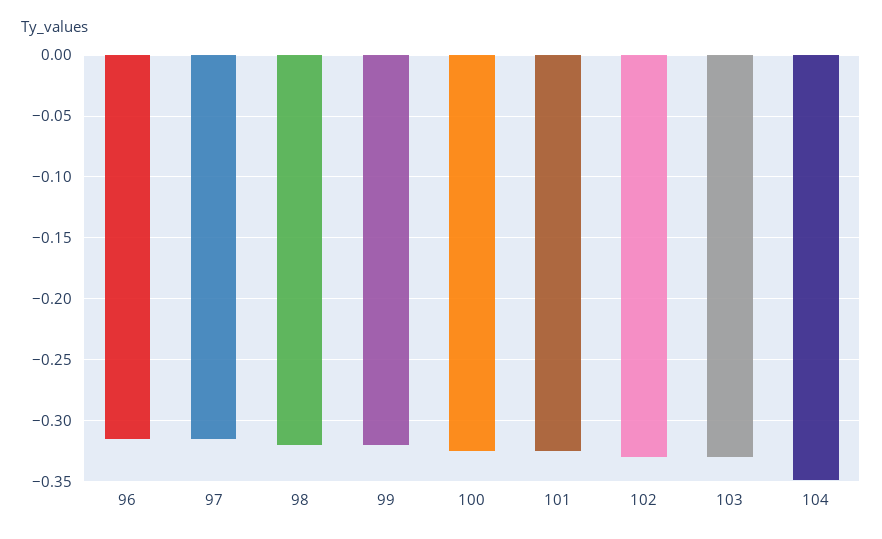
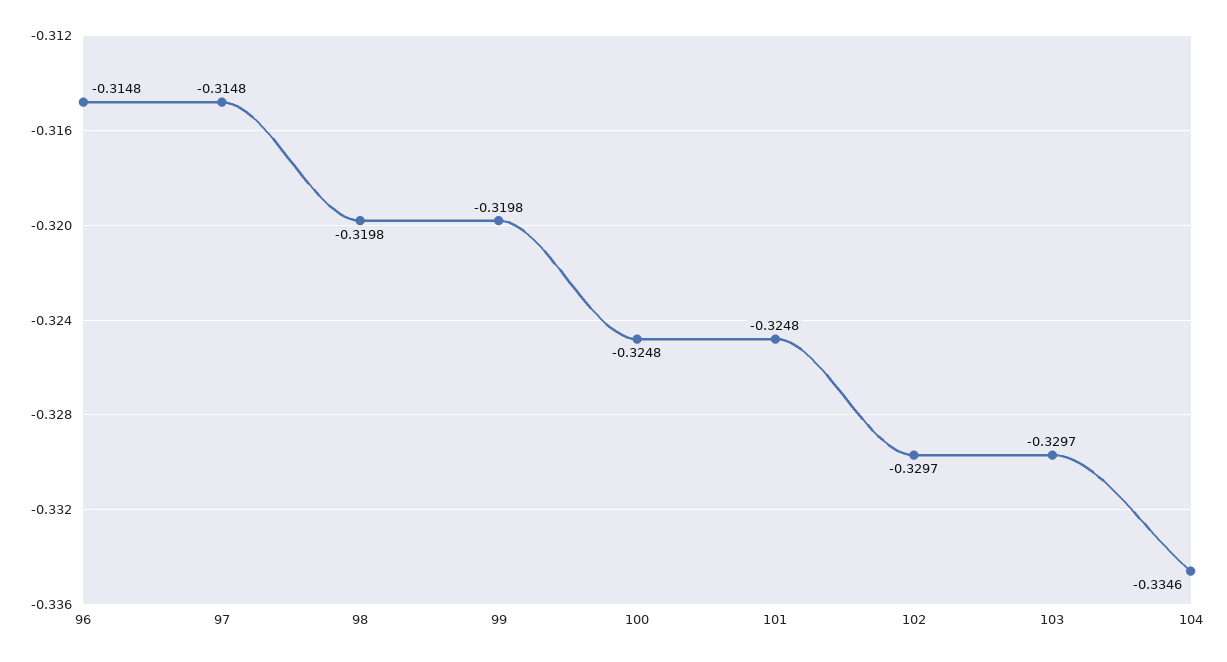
104: -0.35 -> -0.3346

